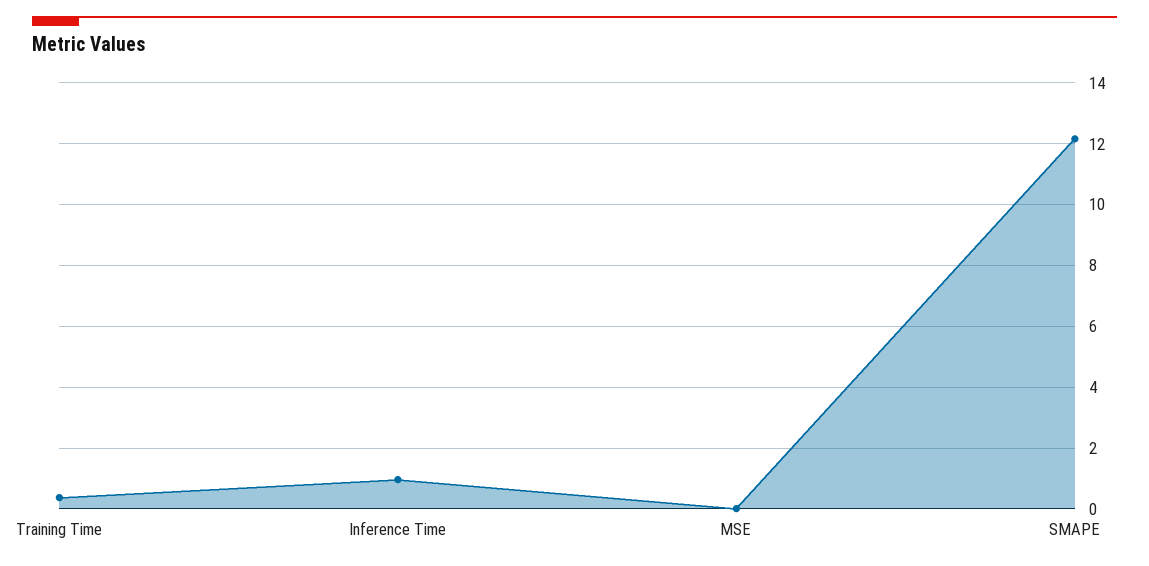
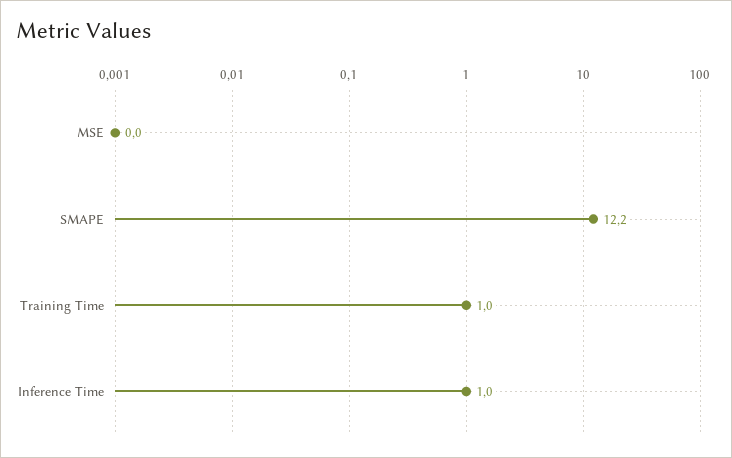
Training Time: 0.4 -> 1

